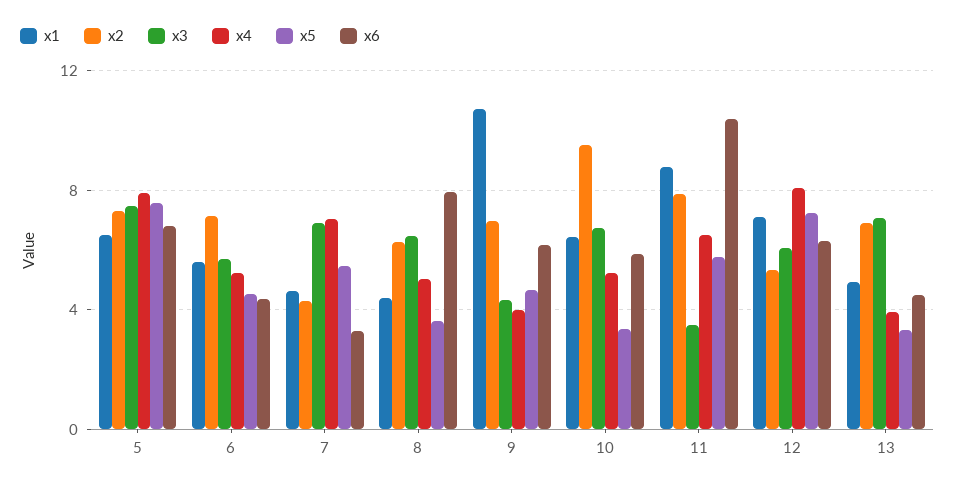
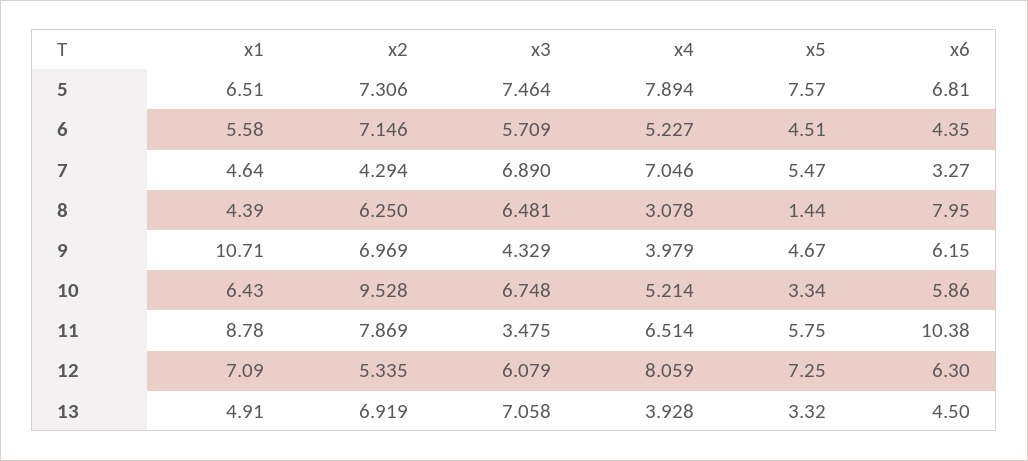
x4, 8: 5 -> 3.078
x5, 8: 3.5 -> 1.44

